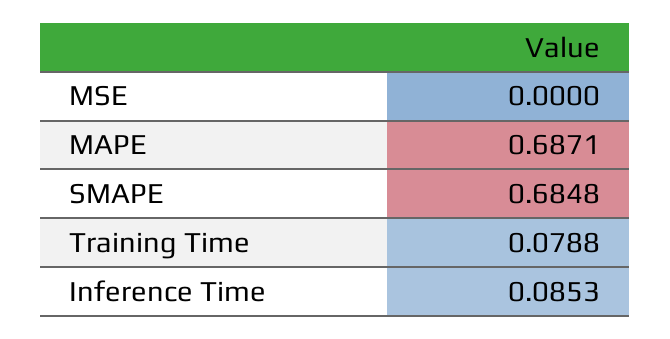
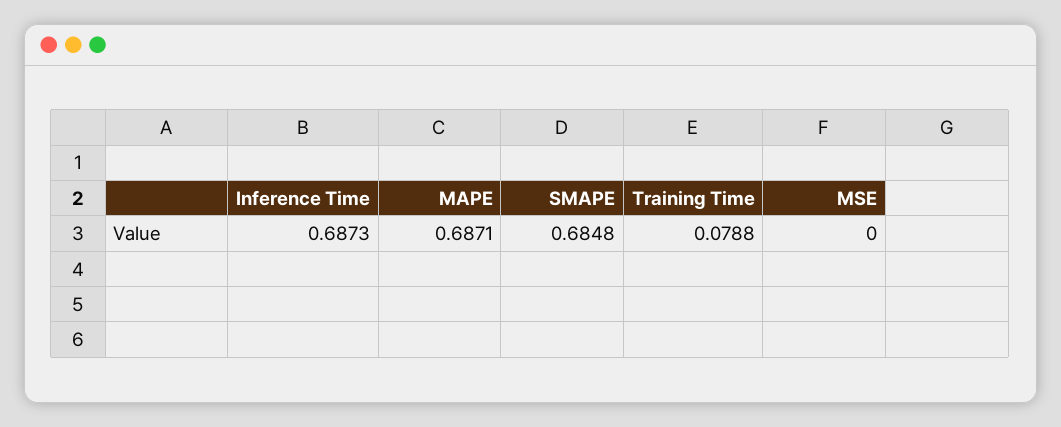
Inference Time: 0.0853 -> 0.6873

